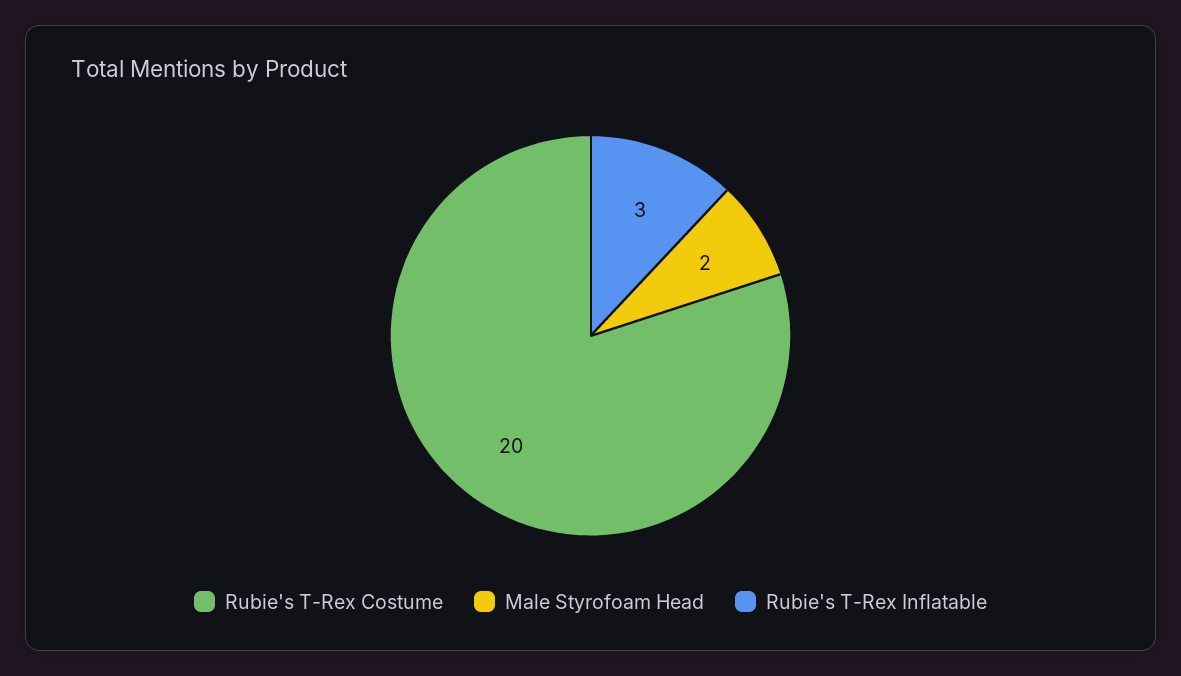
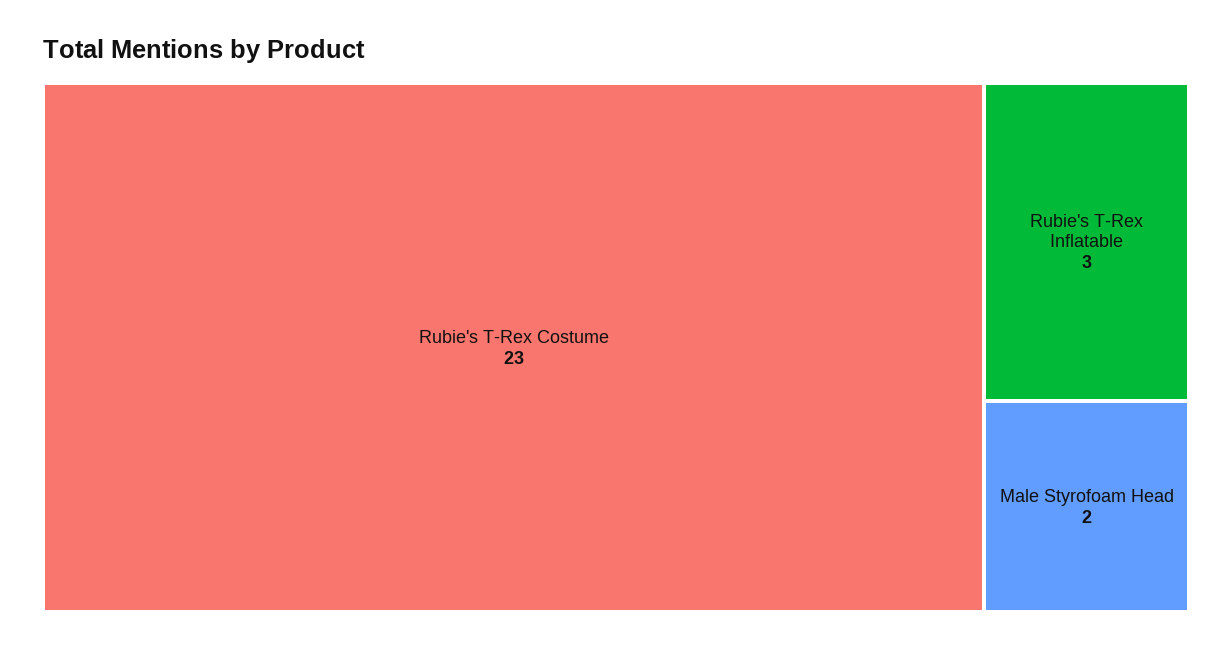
Rubie's T-Rex Costume: 20 -> 23

